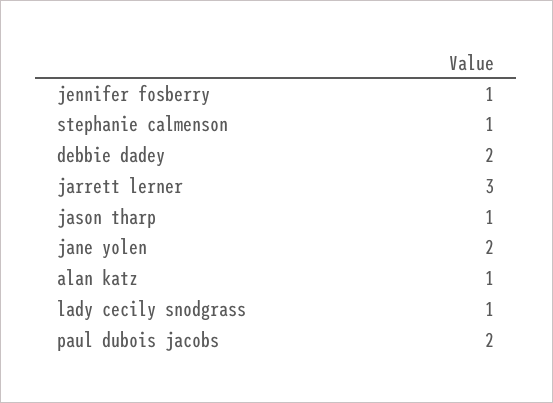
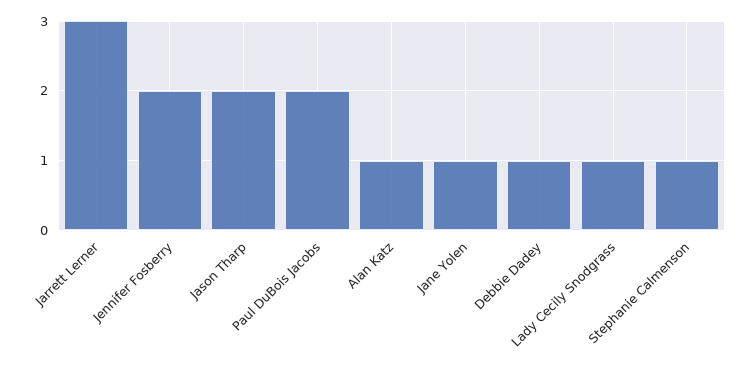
jennifer fosberry: 1 -> 2
debbie dadey: 2 -> 1
jason tharp: 1 -> 2
jane yolen: 2 -> 1

